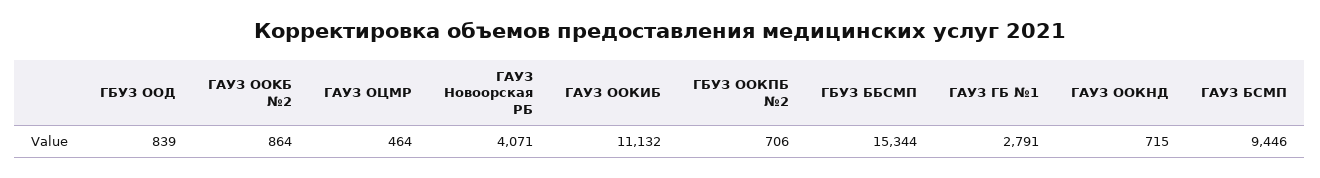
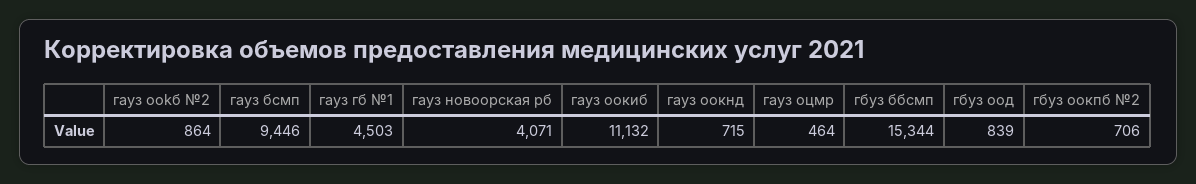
ГАУЗ ГБ №1: 2791 -> 4503

